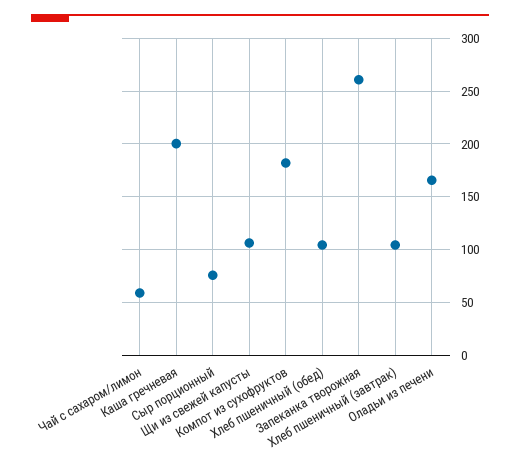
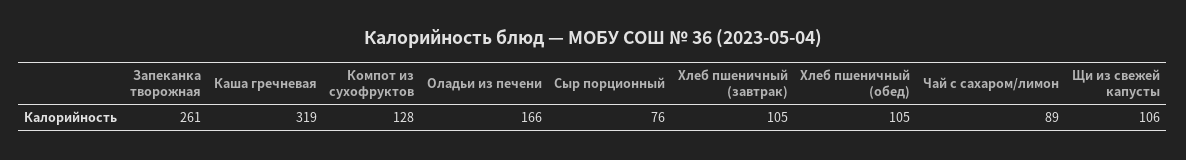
Чай с сахаром/лимон: 60 -> 89
Каша гречневая: 200 -> 319
Компот из сухофруктов: 180 -> 128

